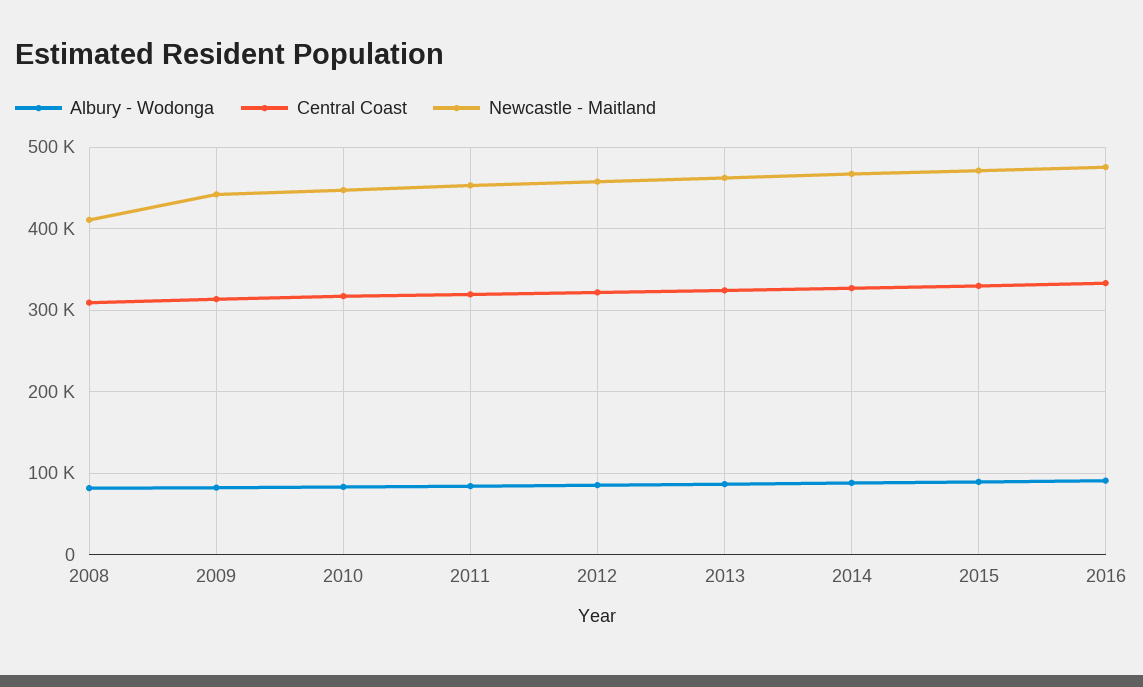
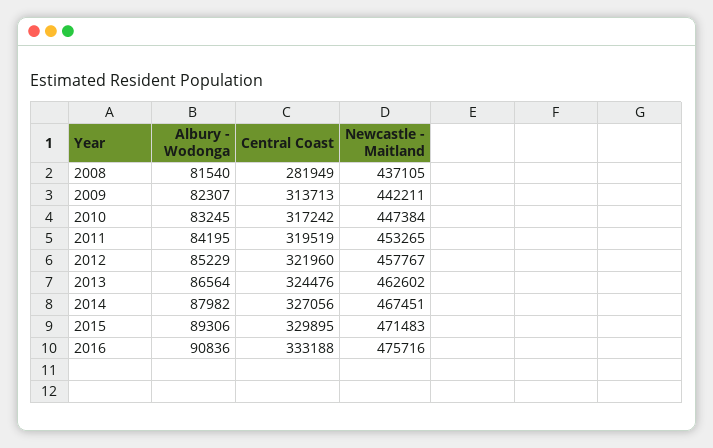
Central Coast, 2008: 310000 -> 281949
Newcastle - Maitland, 2008: 410000 -> 437105

